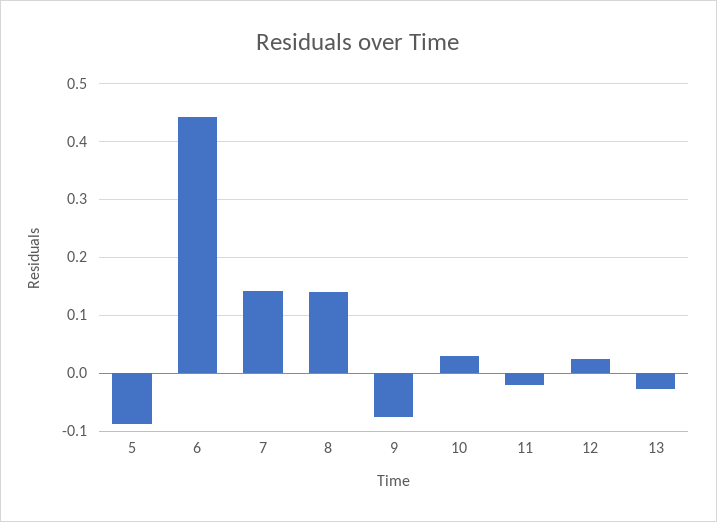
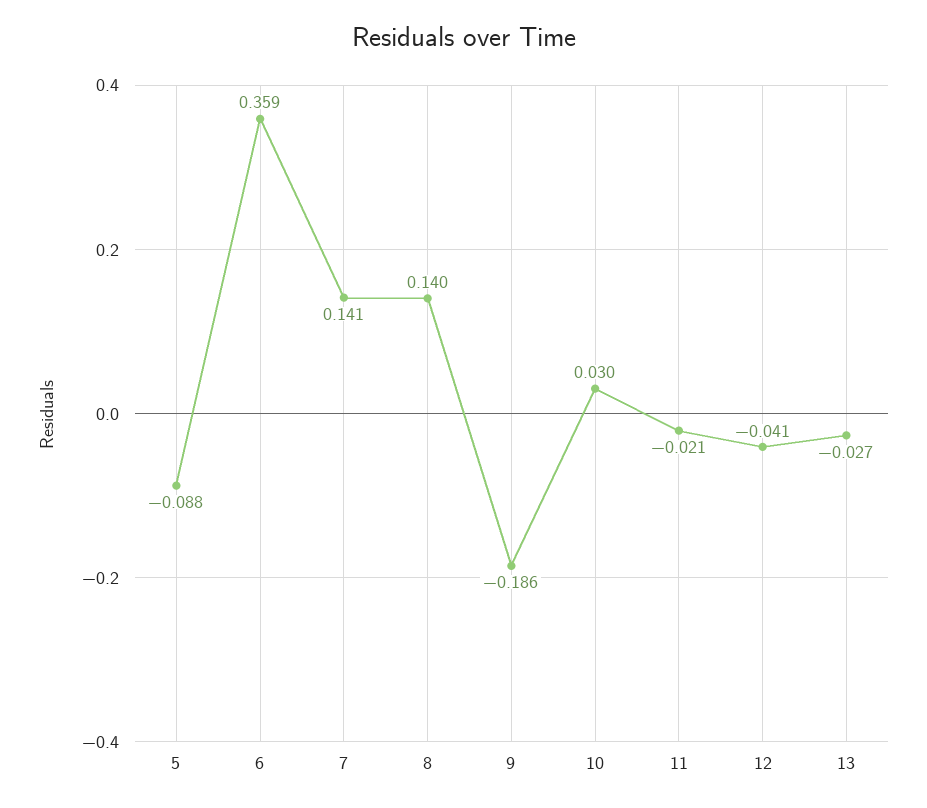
6: 0.44 -> 0.359
9: -0.08 -> -0.186
12: 0.02 -> -0.041

